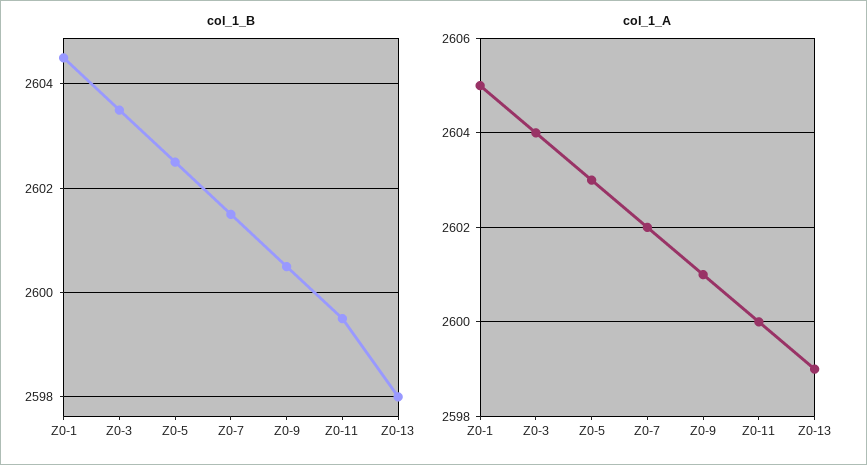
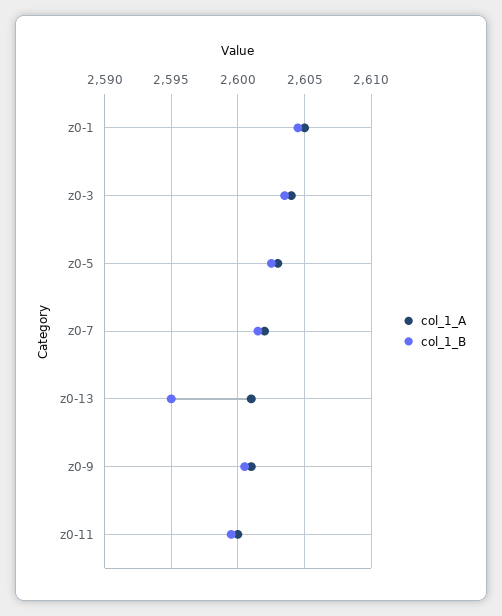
col_1_B, Z0-13: 2598 -> 2595
col_1_A, Z0-13: 2599 -> 2601

